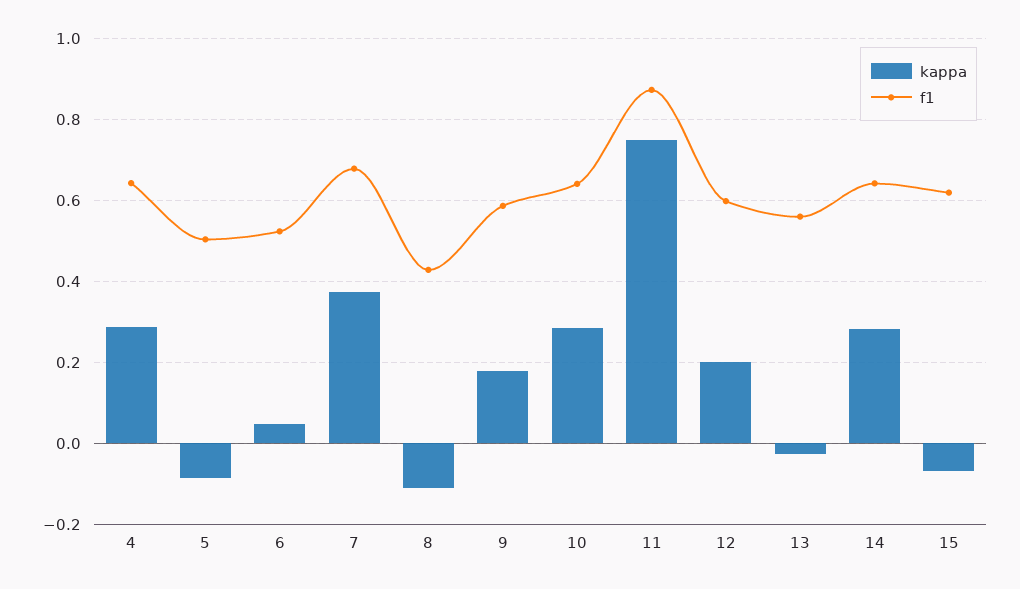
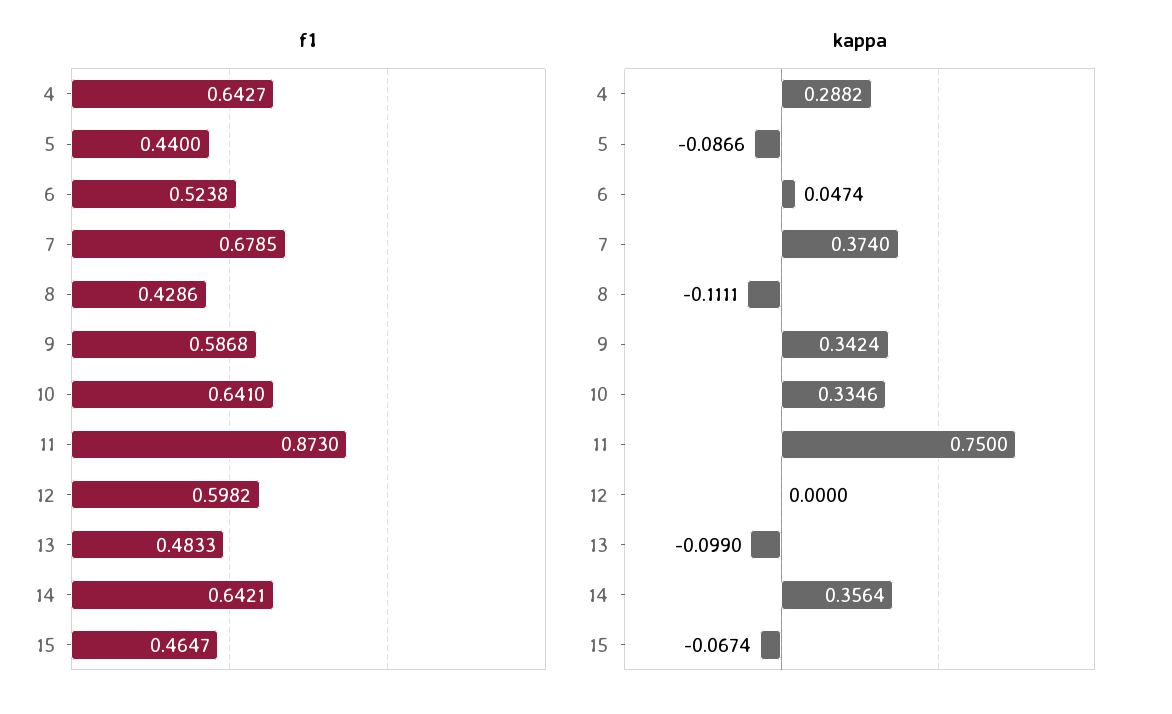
f1, 5: 0.5 -> 0.44
kappa, 9: 0.18 -> 0.3424
kappa, 10: 0.28 -> 0.3346
kappa, 12: 0.2 -> 0
kappa, 13: -0.02 -> -0.099
f1, 13: 0.56 -> 0.4833
kappa, 14: 0.28 -> 0.3564
f1, 15: 0.62 -> 0.4647

